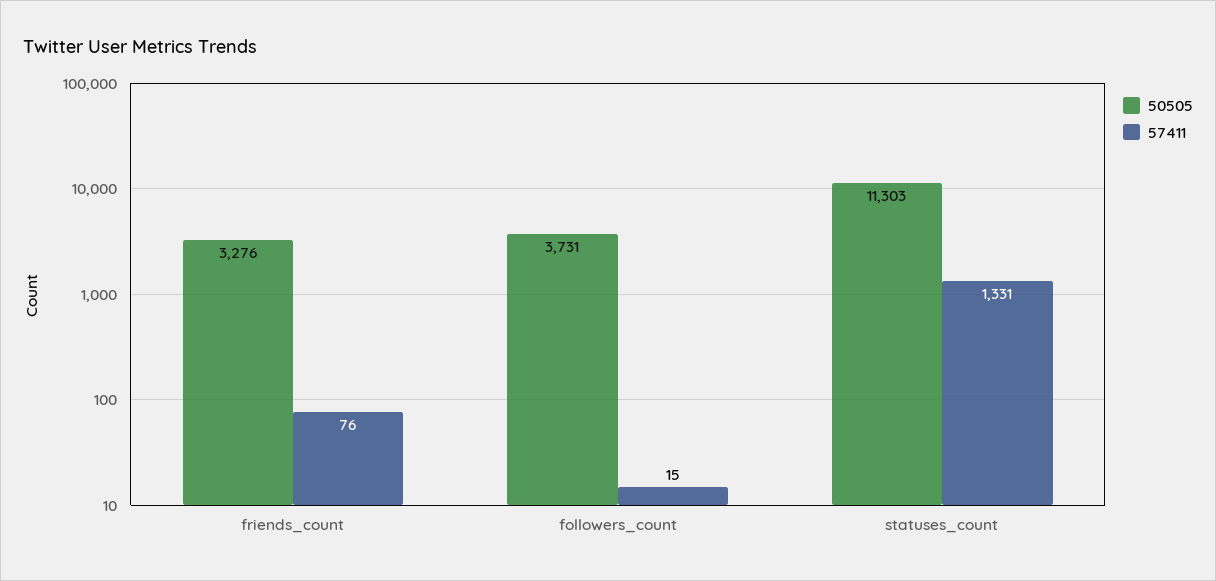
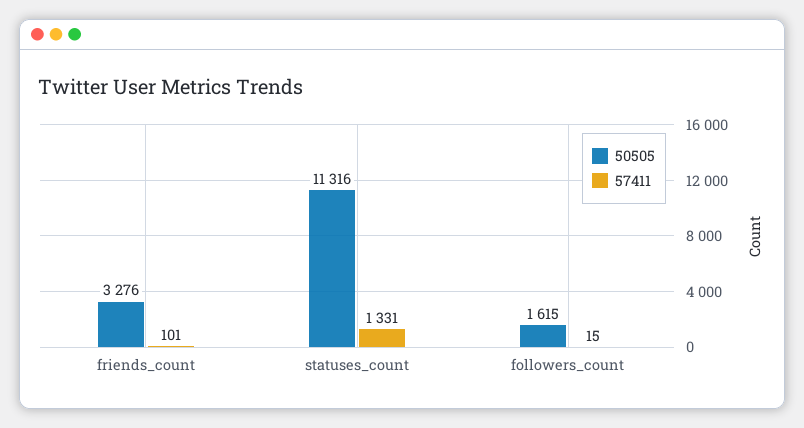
57411, friends_count: 76 -> 101
50505, followers_count: 3731 -> 1615
50505, statuses_count: 11303 -> 11316

